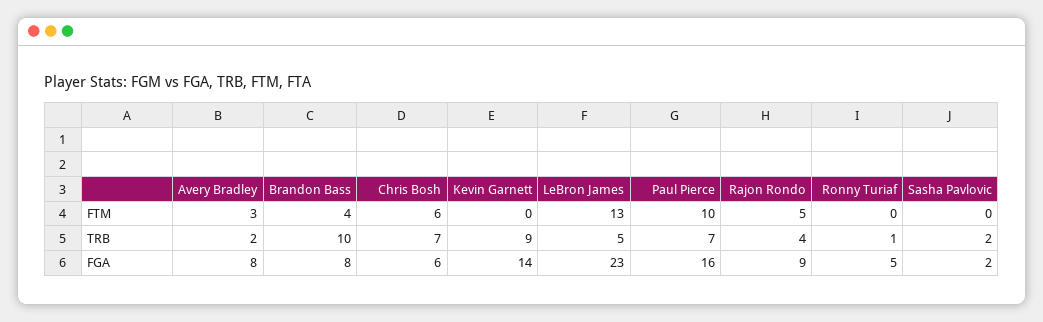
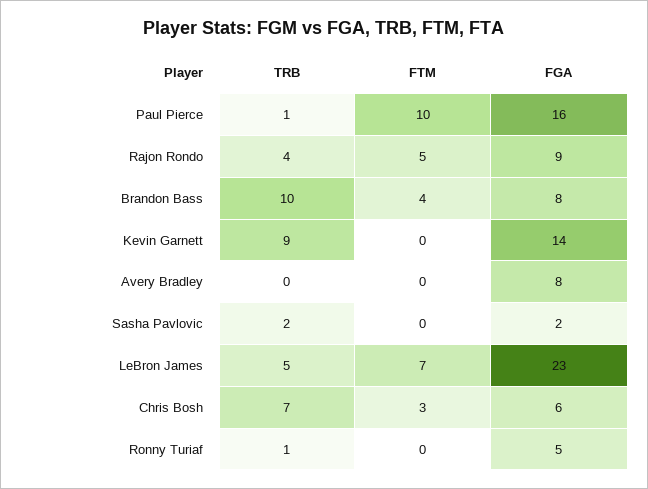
Avery Bradley, FTM: 3 -> 0
Chris Bosh, FTM: 6 -> 3
LeBron James, FTM: 13 -> 7
Avery Bradley, TRB: 2 -> 0
Paul Pierce, TRB: 7 -> 1

